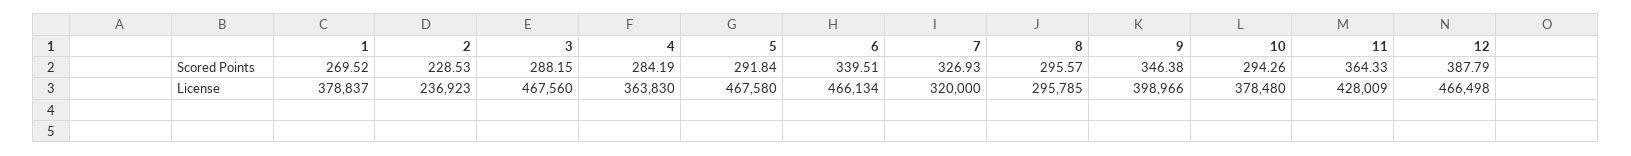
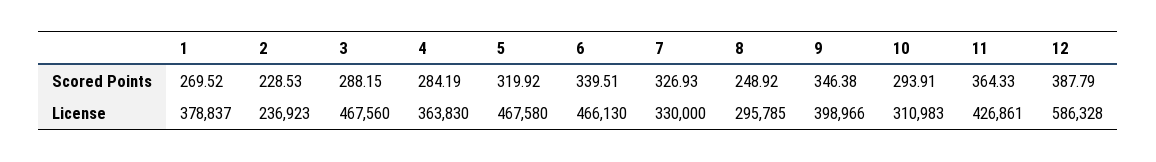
5, Scored Points: 291.84 -> 319.92
8, Scored Points: 295.57 -> 248.92
10, Scored Points: 294.26 -> 293.91
6, License: 466134 -> 466130
7, License: 320000 -> 330000
10, License: 378480 -> 310983
11, License: 428009 -> 426861
12, License: 466498 -> 586328

